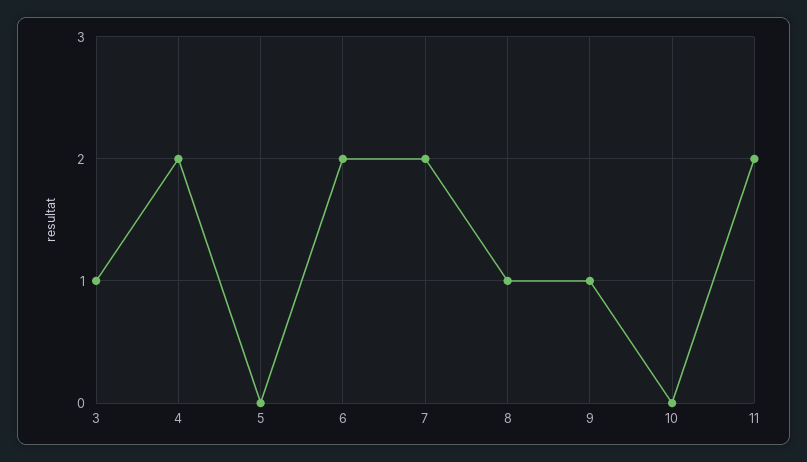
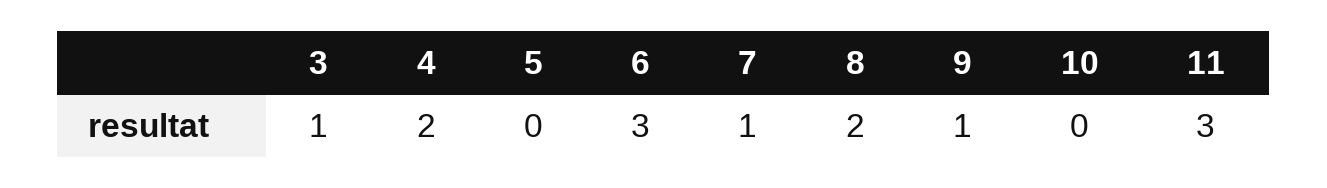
6: 2 -> 3
7: 2 -> 1
8: 1 -> 2
11: 2 -> 3

